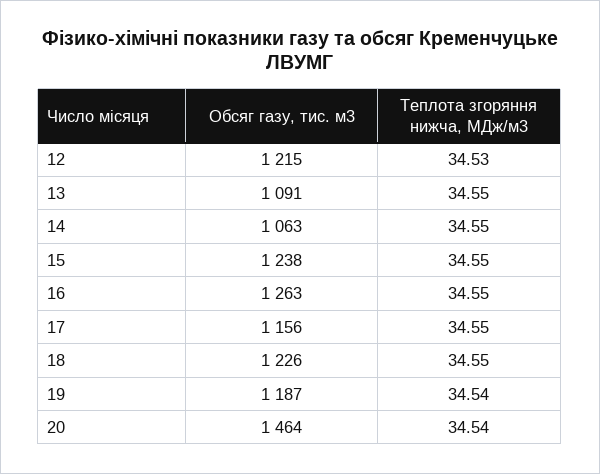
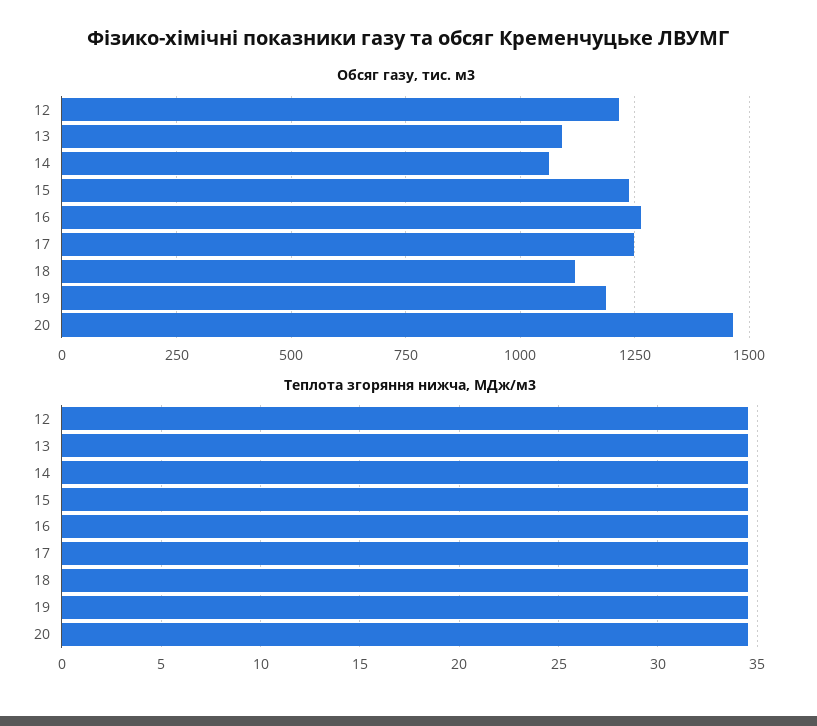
Обсяг газу, тис. м3, 17: 1156 -> 1250
Обсяг газу, тис. м3, 18: 1226 -> 1125

